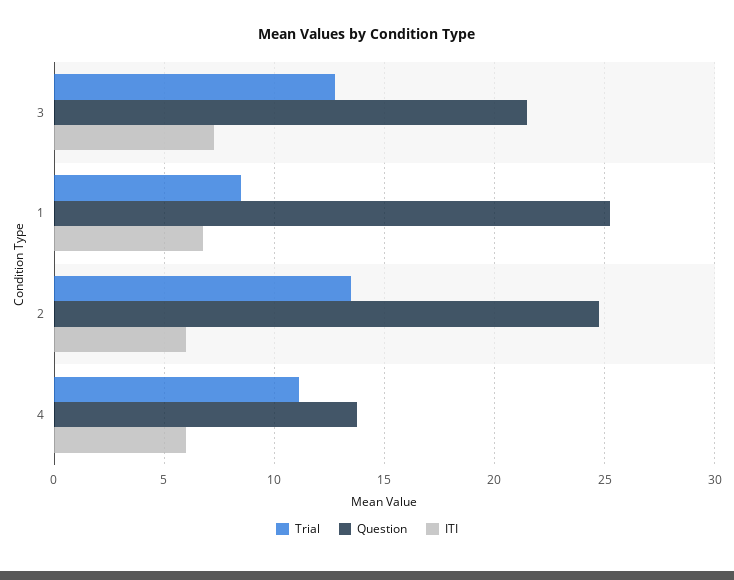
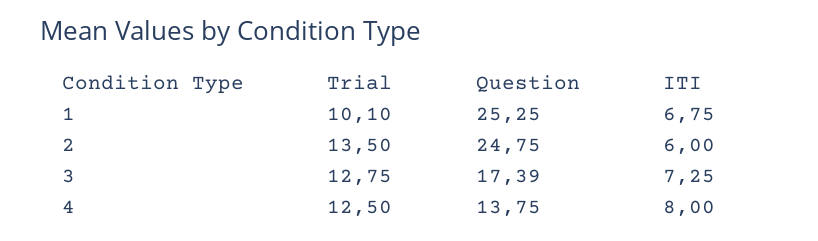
Question, 3: 21.5 -> 17.39
Trial, 1: 8.5 -> 10.1
Trial, 4: 11 -> 12.5
ITI, 4: 6 -> 8

